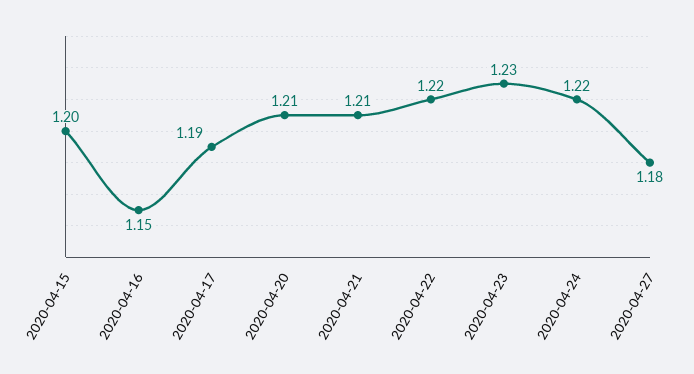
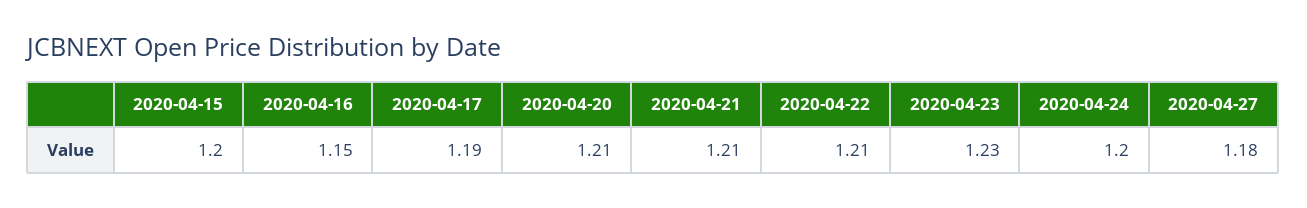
2020-04-22: 1.22 -> 1.21
2020-04-24: 1.22 -> 1.2

